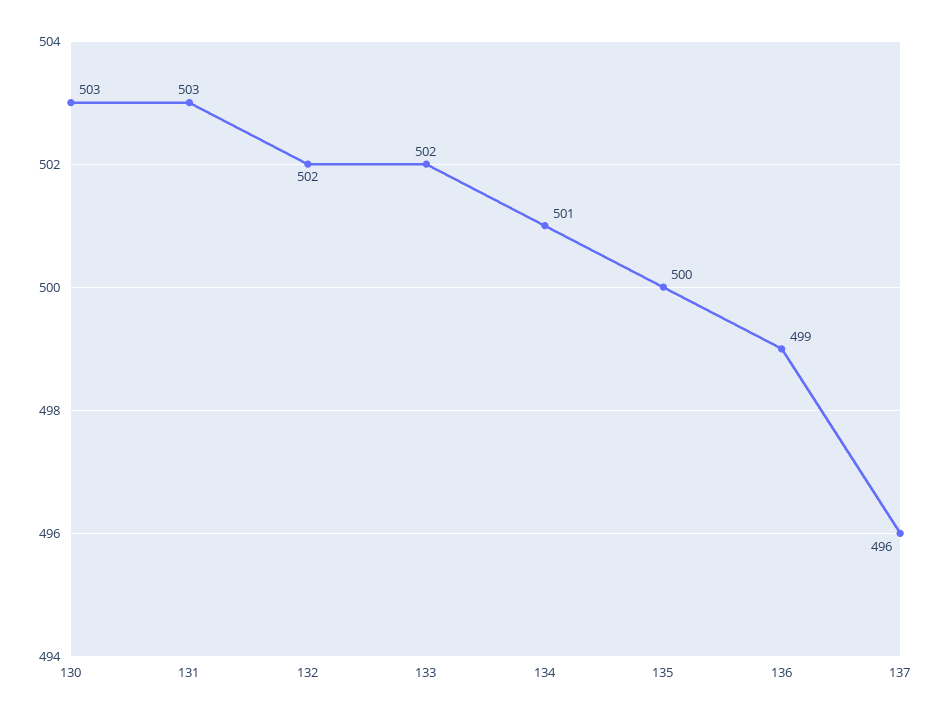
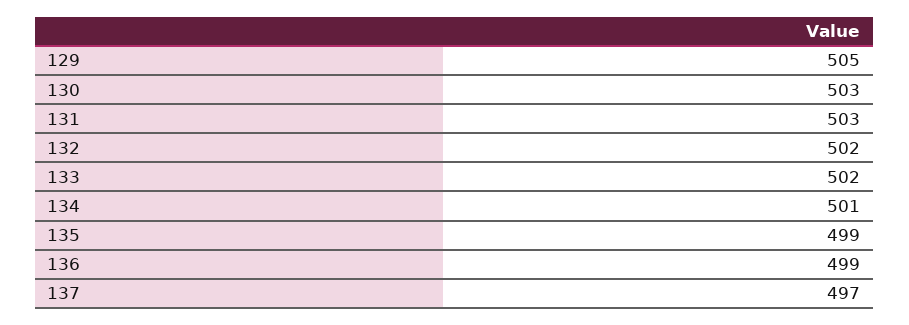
135: 500 -> 499
137: 496 -> 497
129: none -> 505

